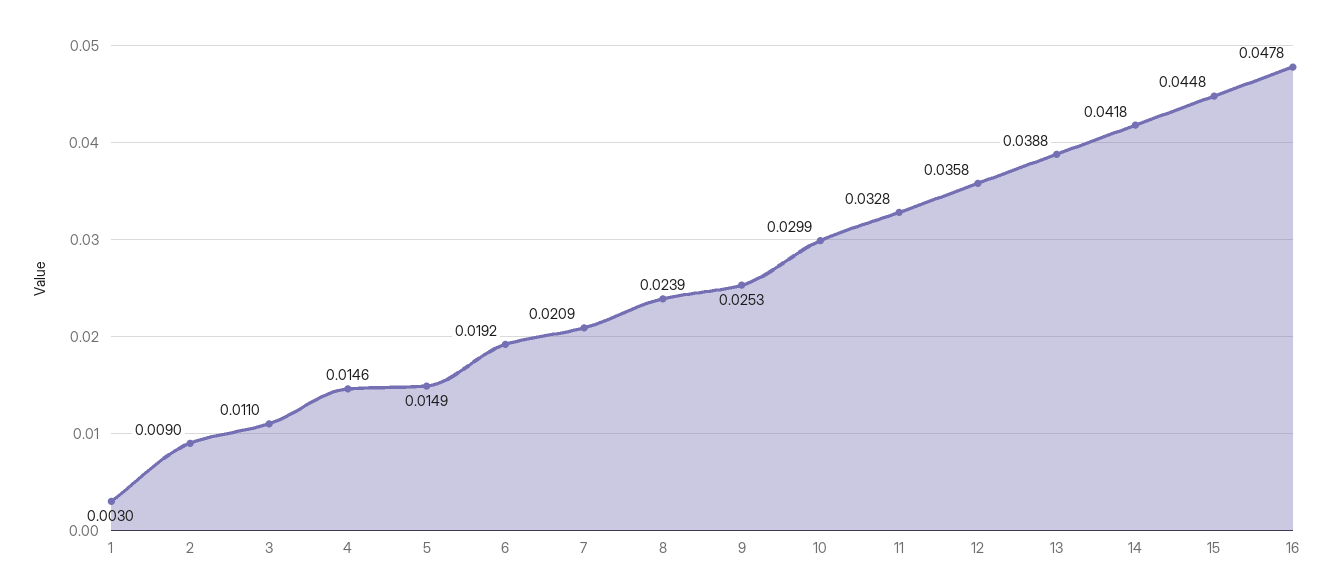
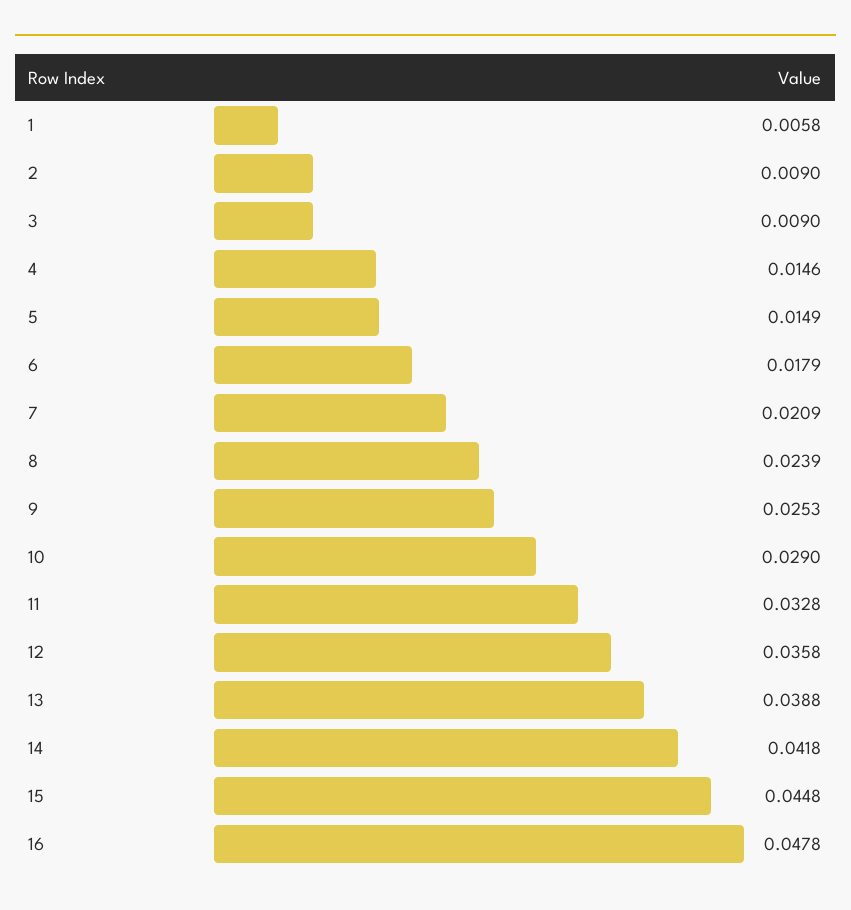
1: 0.003 -> 0.0058
3: 0.011 -> 0.009
6: 0.0192 -> 0.0179
10: 0.0299 -> 0.029

